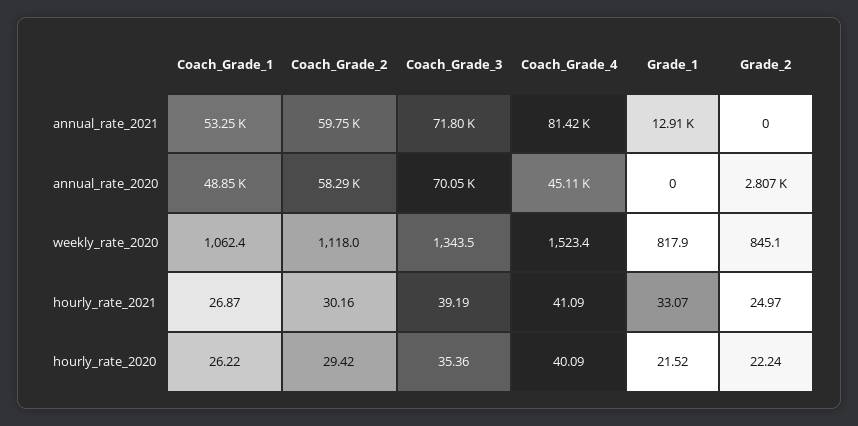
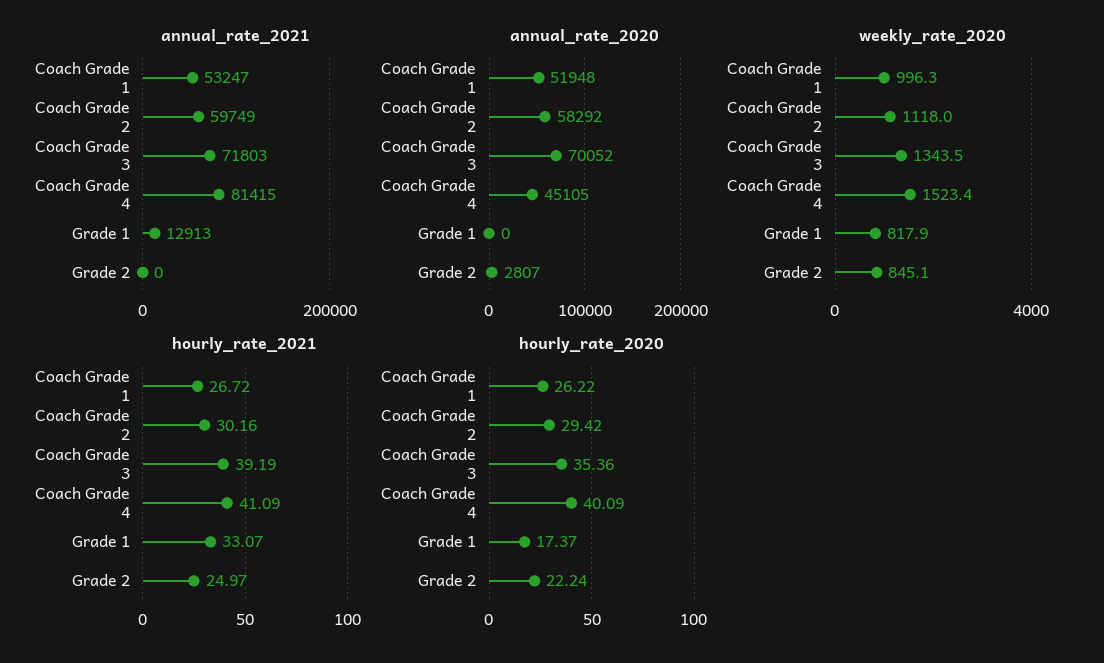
annual_rate_2020, Coach_Grade_1: 48850 -> 51948
weekly_rate_2020, Coach_Grade_1: 1062.4 -> 996.3
hourly_rate_2021, Coach_Grade_1: 26.87 -> 26.72
hourly_rate_2020, Grade_1: 21.52 -> 17.37

